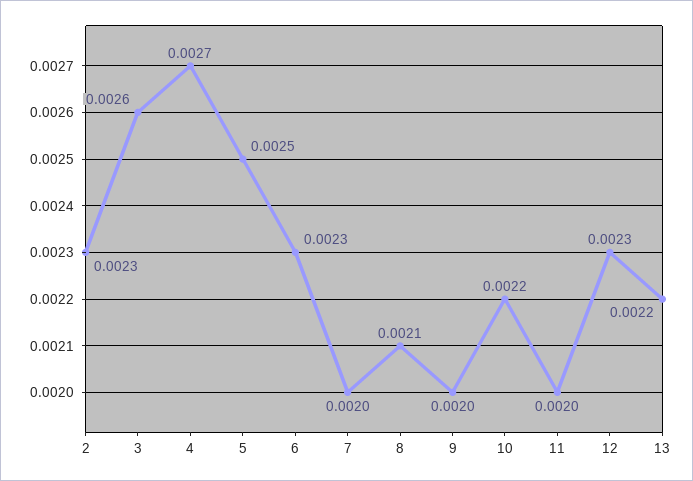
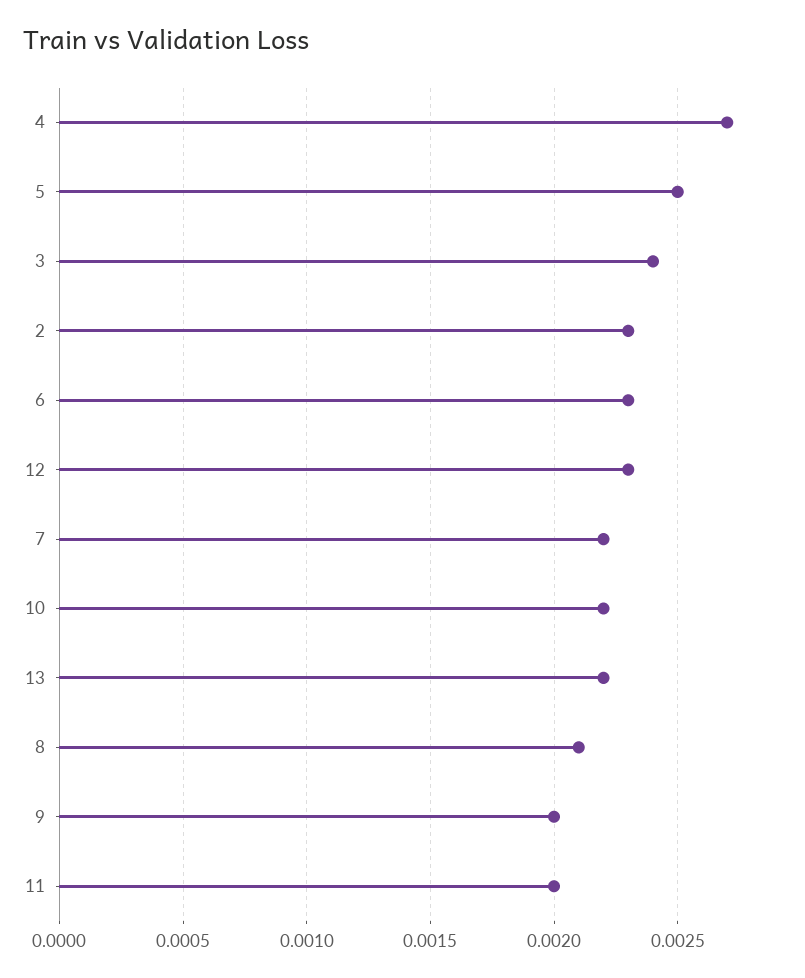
3: 0.0026 -> 0.0024
7: 0.002 -> 0.0022

